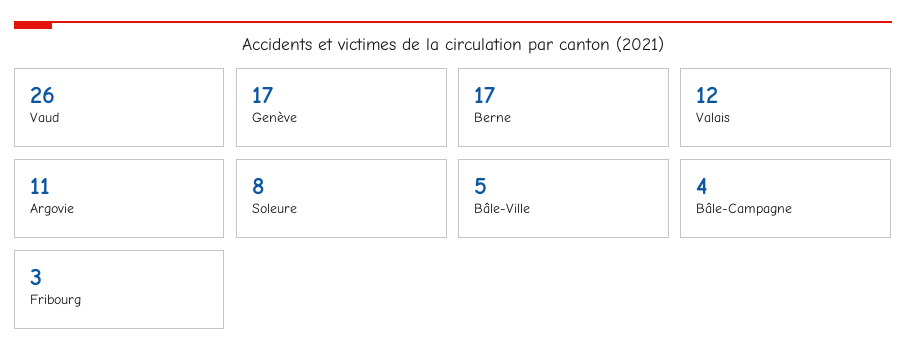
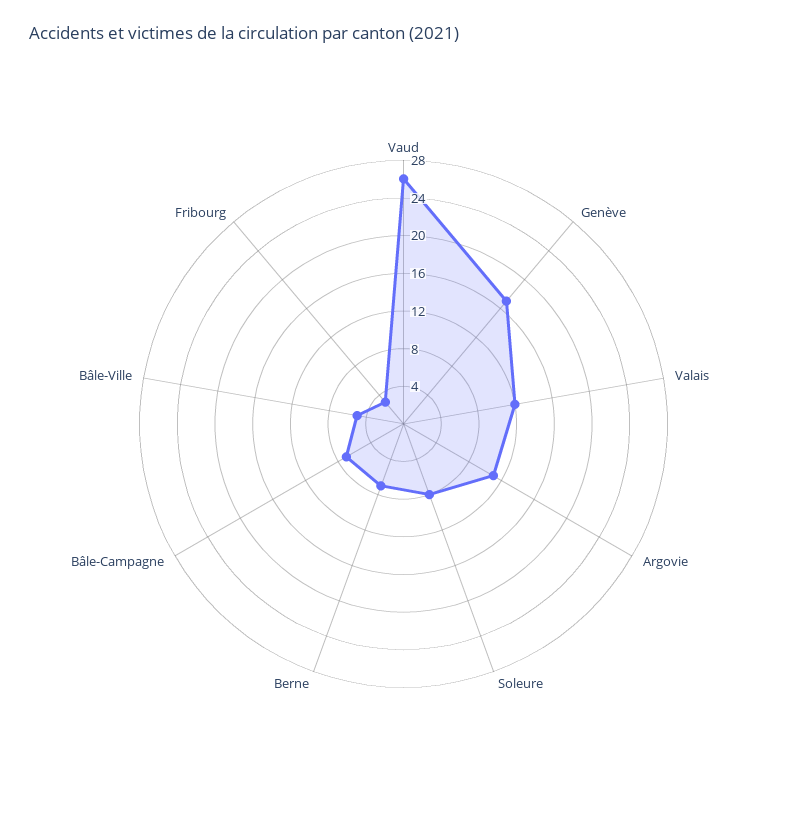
Berne: 17 -> 7
Bâle-Campagne: 4 -> 7

